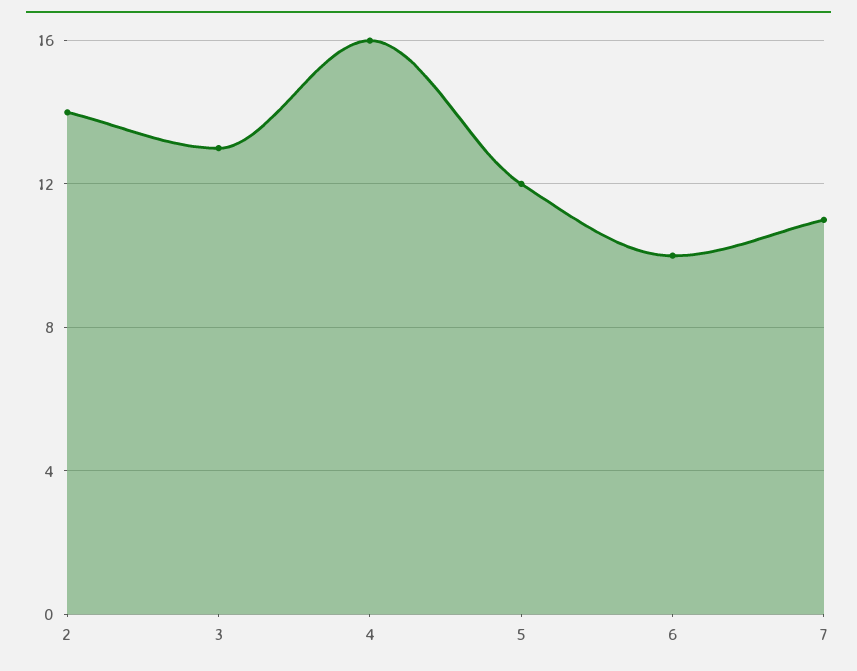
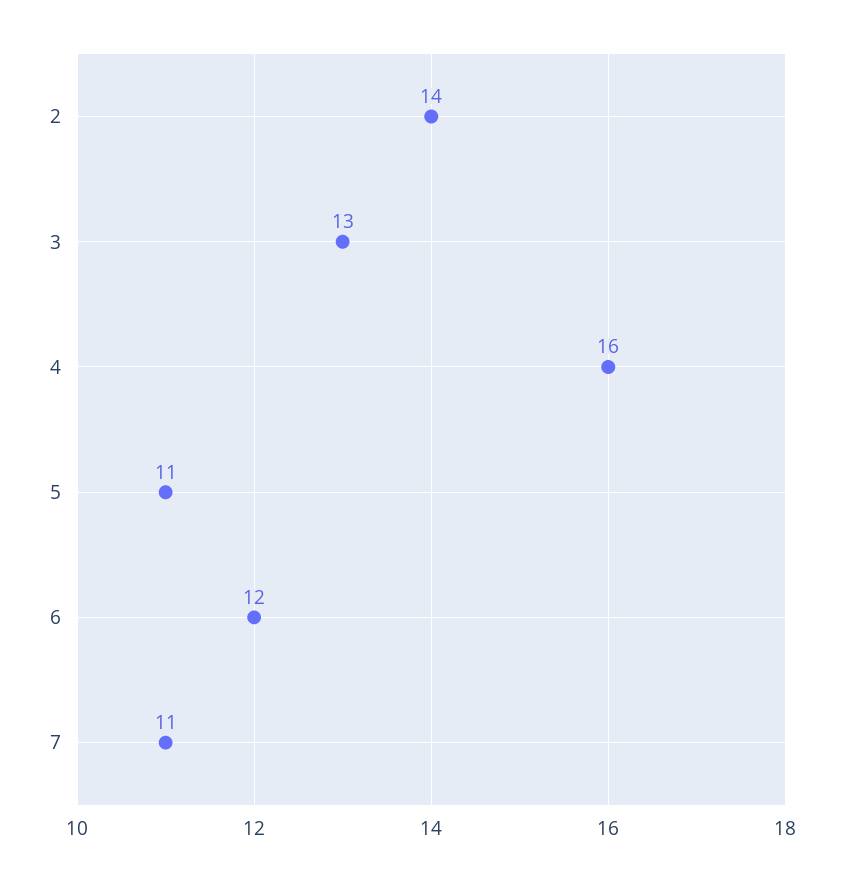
5: 12 -> 11
6: 10 -> 12

